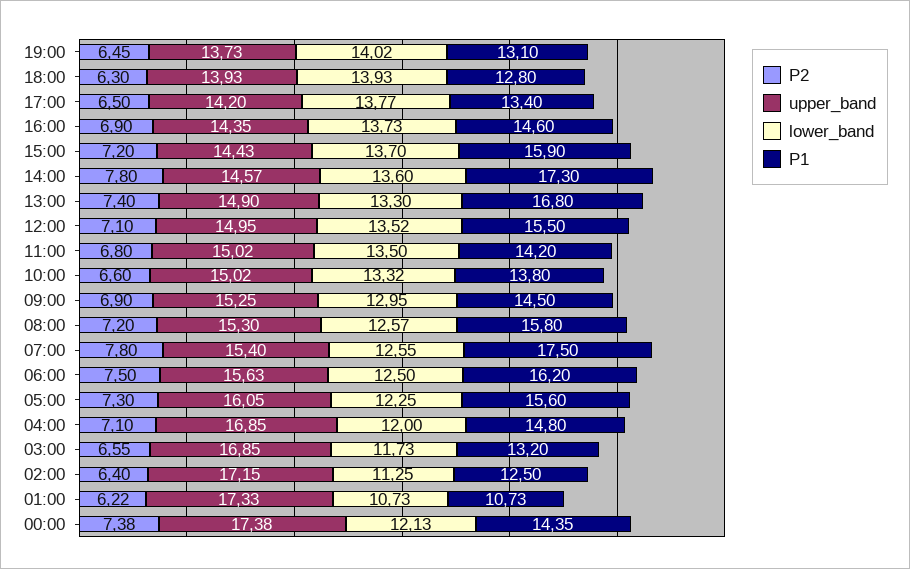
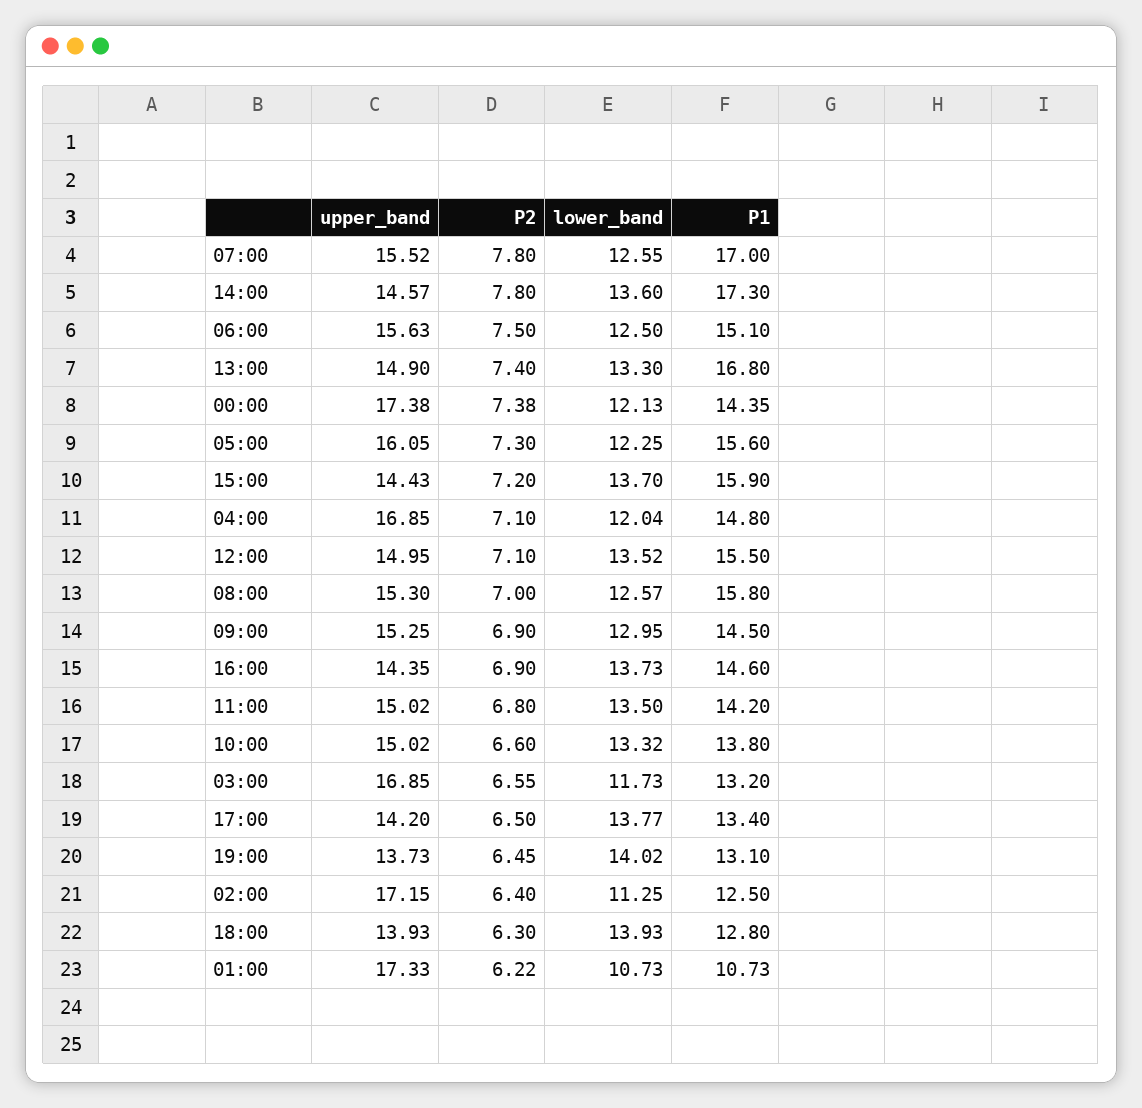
P2, 08:00: 7.2 -> 7
upper_band, 07:00: 15.4 -> 15.52
P1, 07:00: 17.5 -> 17
P1, 06:00: 16.2 -> 15.1
lower_band, 04:00: 12 -> 12.04

